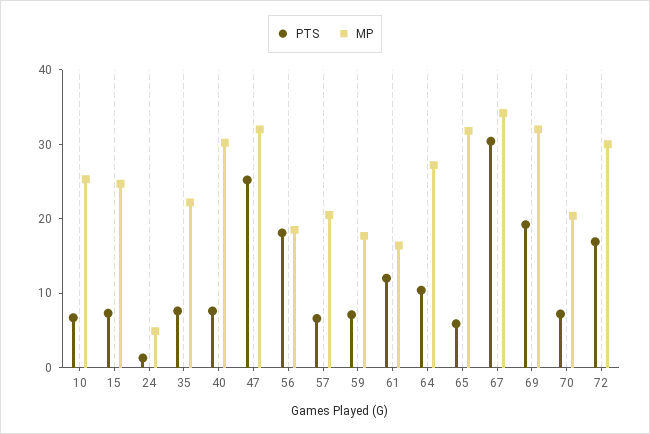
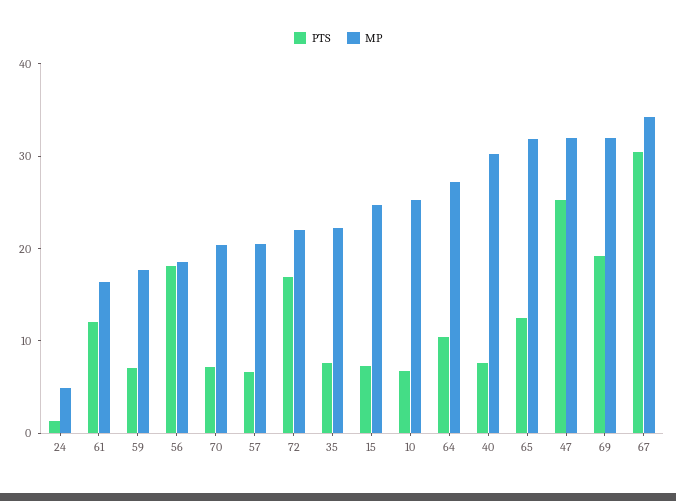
PTS, 65: 6 -> 12
MP, 72: 30 -> 22

